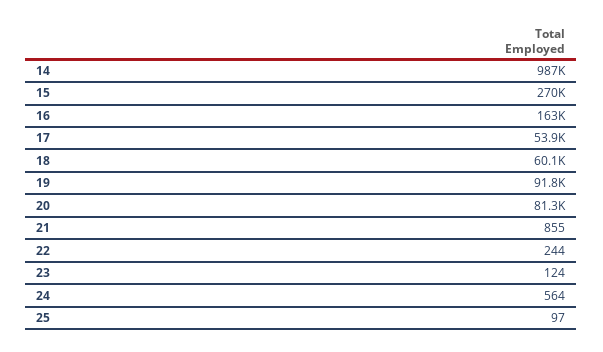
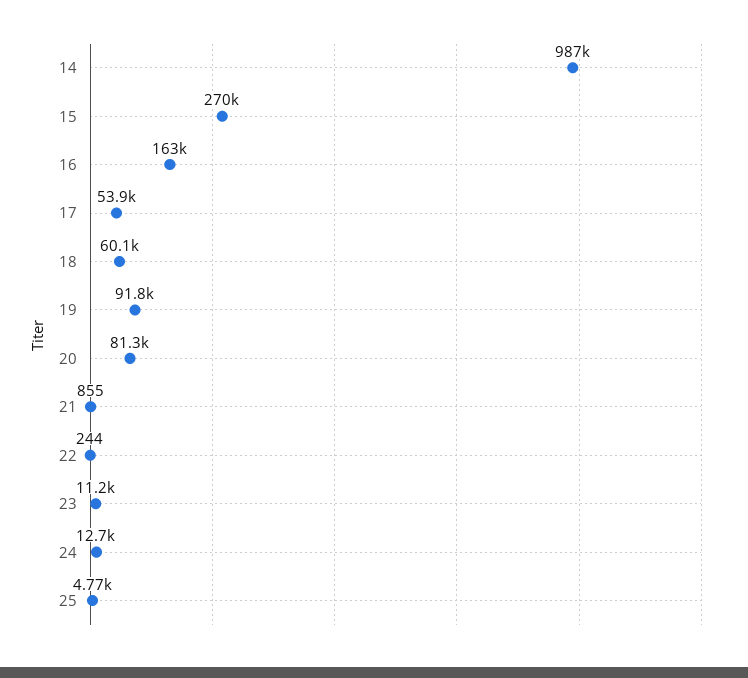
23: 124 -> 11200
24: 564 -> 12700
25: 97 -> 4770

